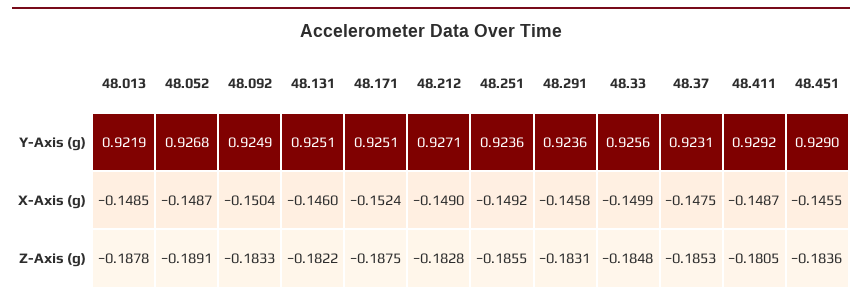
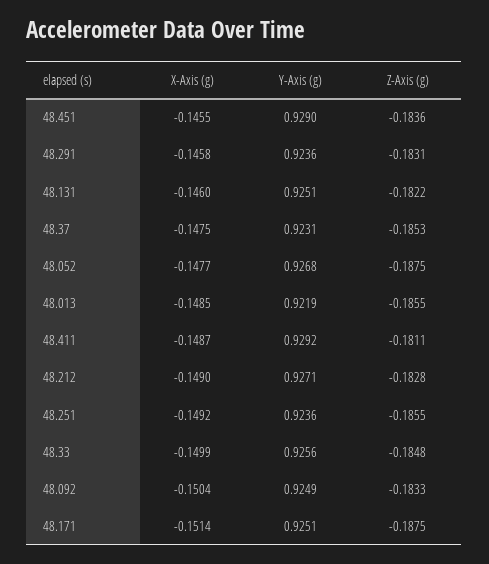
48.052, X-Axis (g): -0.1487 -> -0.1477
48.171, X-Axis (g): -0.1524 -> -0.1514
48.013, Z-Axis (g): -0.1878 -> -0.1855
48.052, Z-Axis (g): -0.1891 -> -0.1875
48.411, Z-Axis (g): -0.1805 -> -0.1811

